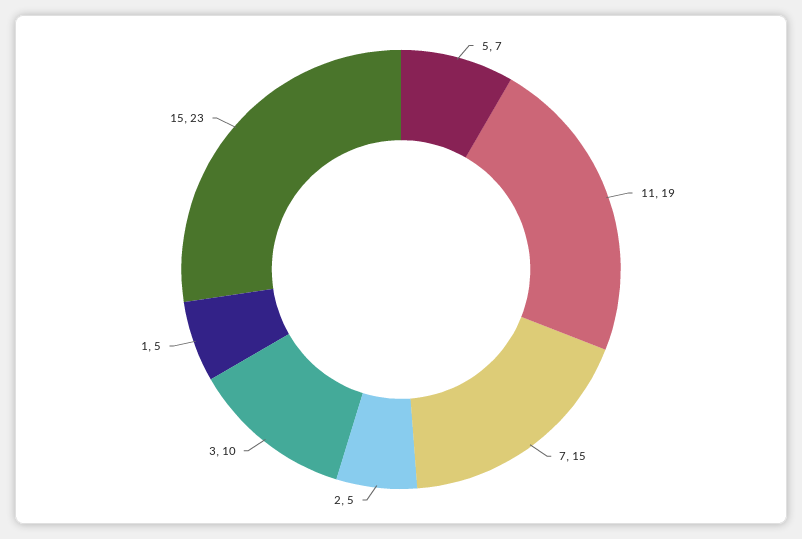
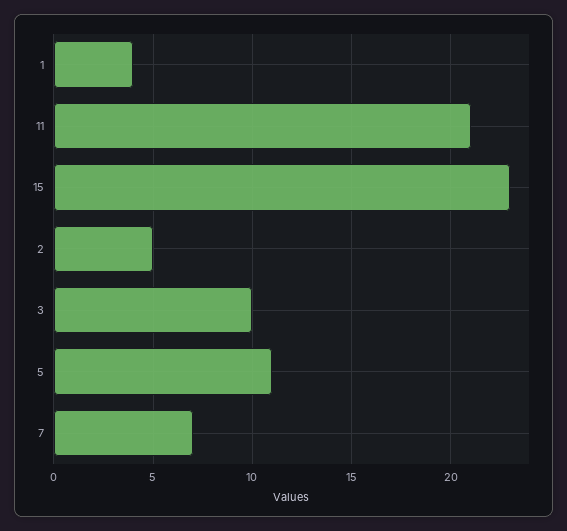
5: 7 -> 11
11: 19 -> 21
7: 15 -> 7
1: 5 -> 4

